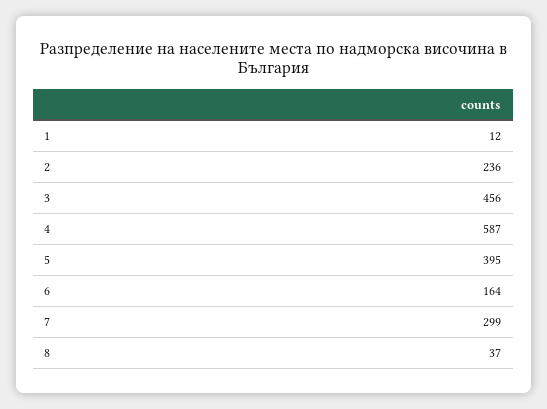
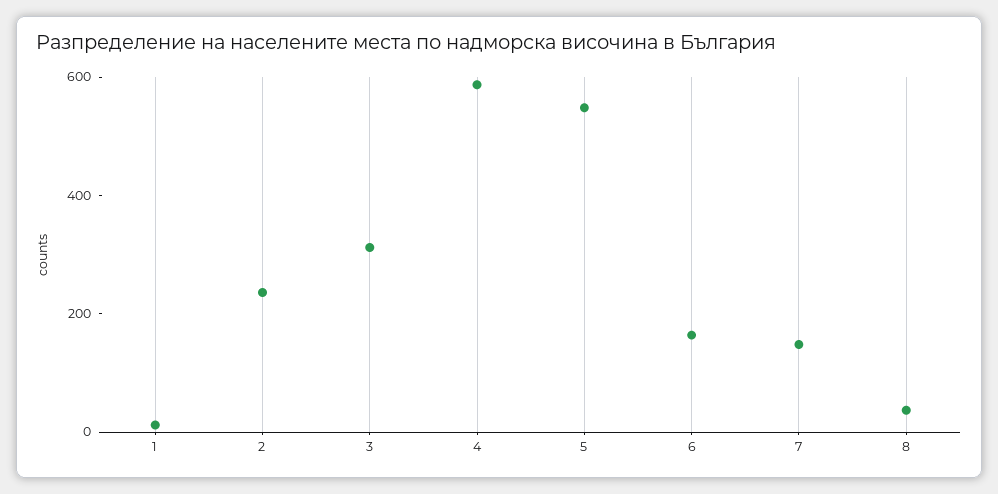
3: 456 -> 300
5: 395 -> 550
7: 299 -> 150

